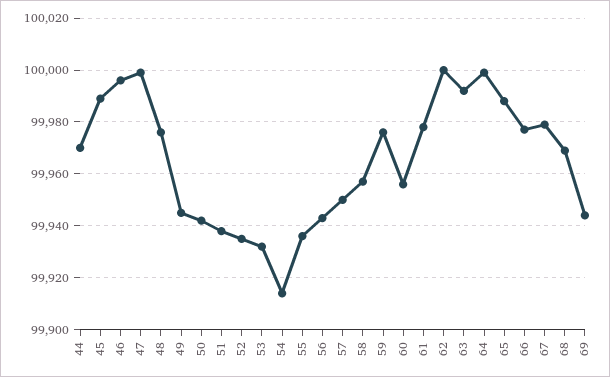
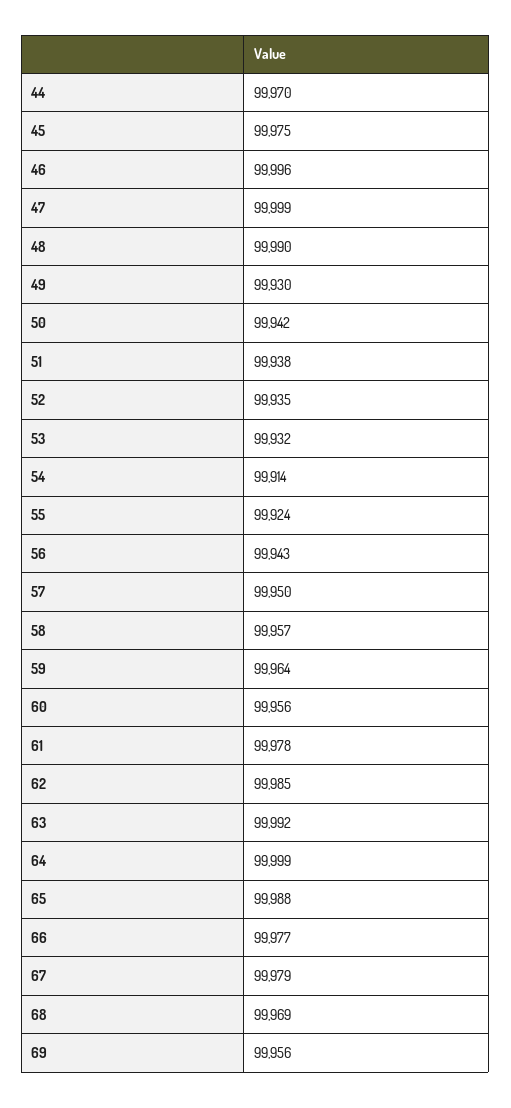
45: 99990 -> 99975
48: 99975 -> 99990
49: 99945 -> 99930
55: 99935 -> 99924
59: 99975 -> 99964
62: 100000 -> 99985
69: 99945 -> 99956

